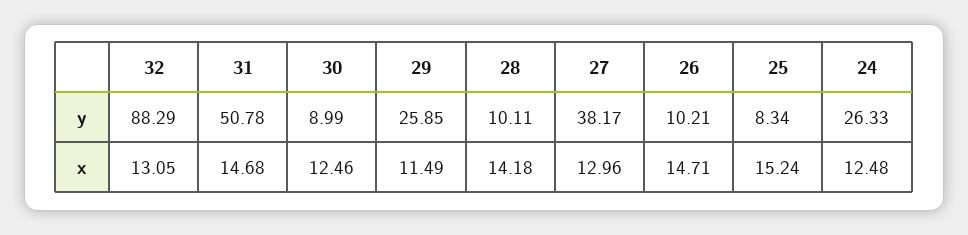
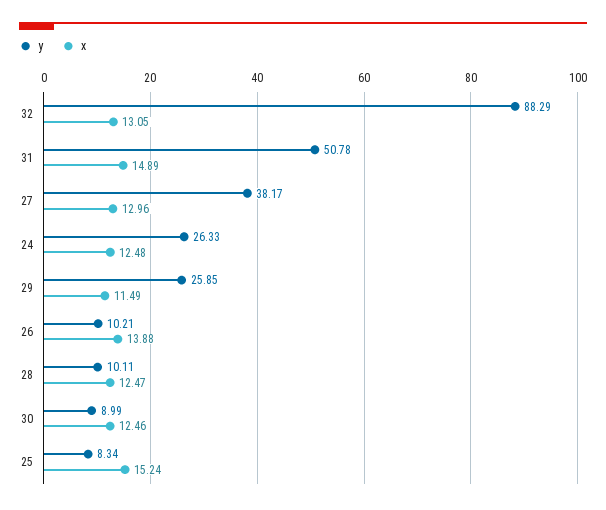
x, 31: 14.68 -> 14.89
x, 28: 14.18 -> 12.47
x, 26: 14.71 -> 13.88

